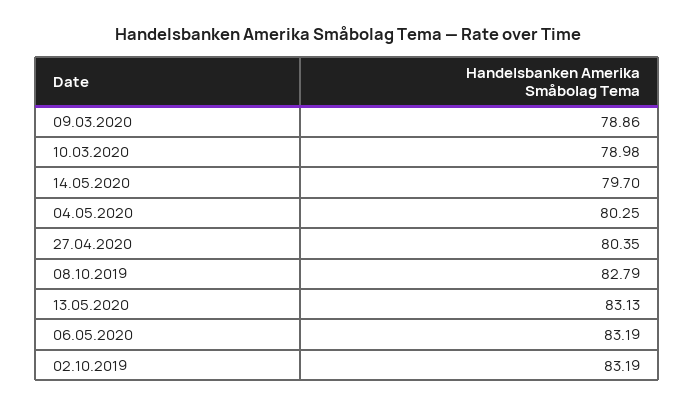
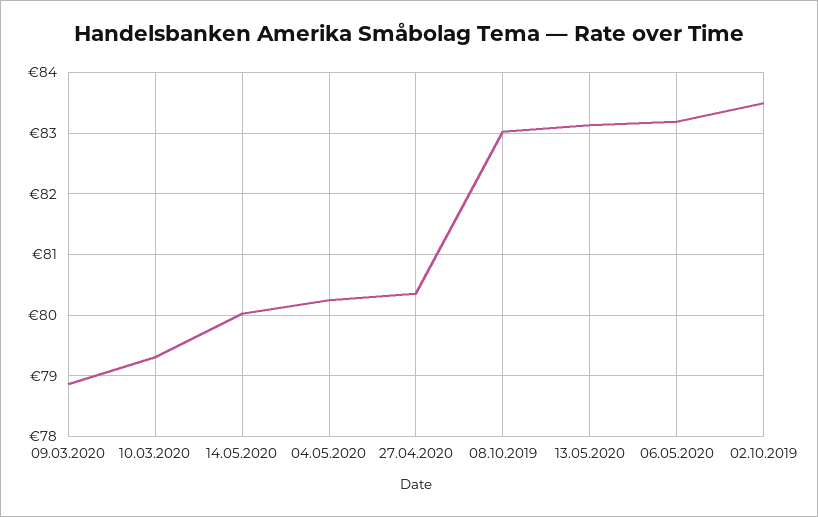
10.03.2020: 78.98 -> 79.3
14.05.2020: 79.7 -> 80
08.10.2019: 82.79 -> 83
02.10.2019: 83.19 -> 83.5

